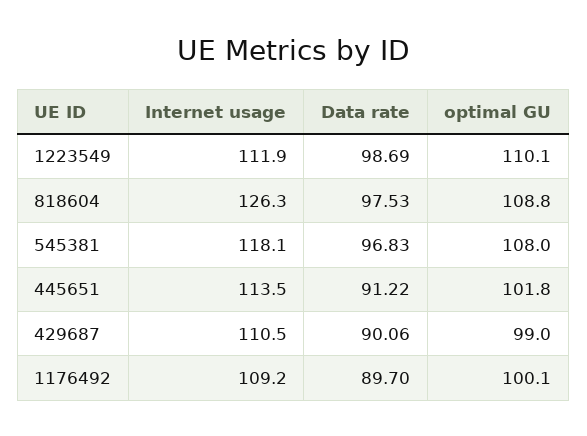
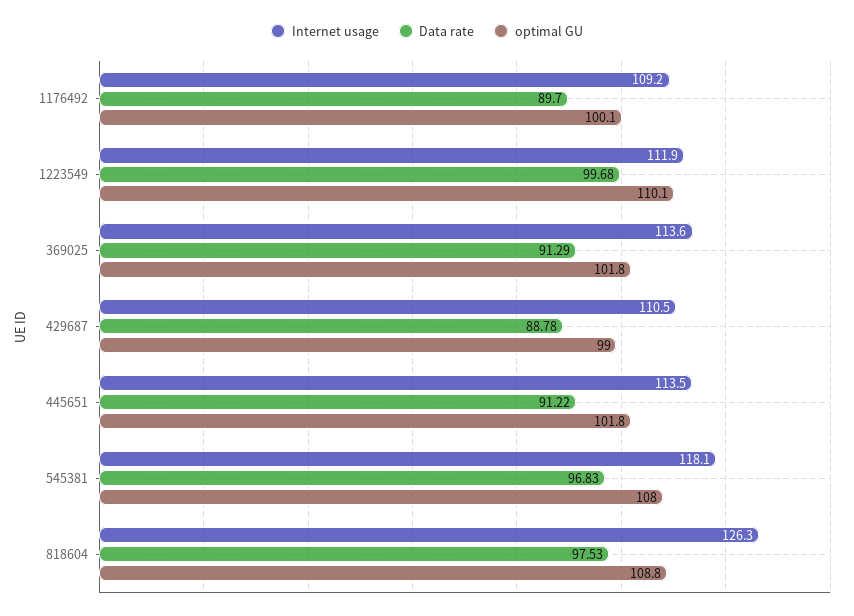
Data rate, 1223549: 98.69 -> 99.68
Data rate, 429687: 90.06 -> 88.78
Internet usage, 369025: none -> 113.6
Data rate, 369025: none -> 91.29
optimal GU, 369025: none -> 101.8

